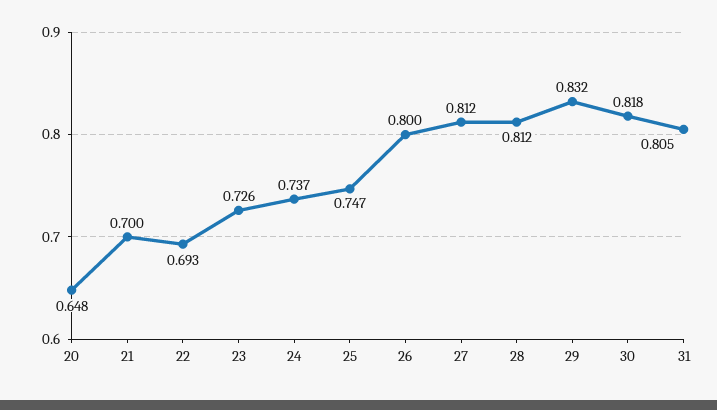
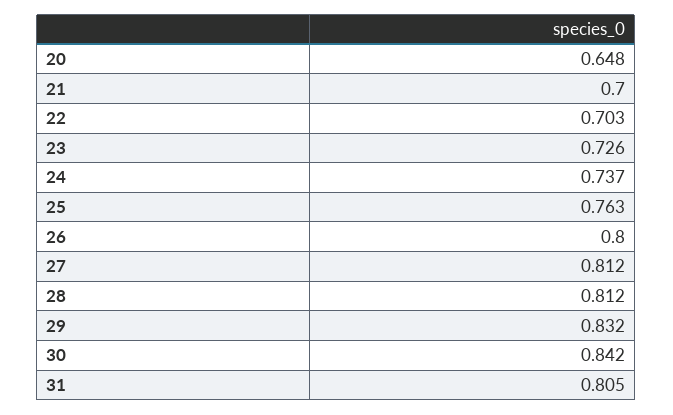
22: 0.693 -> 0.703
25: 0.747 -> 0.763
30: 0.818 -> 0.842

